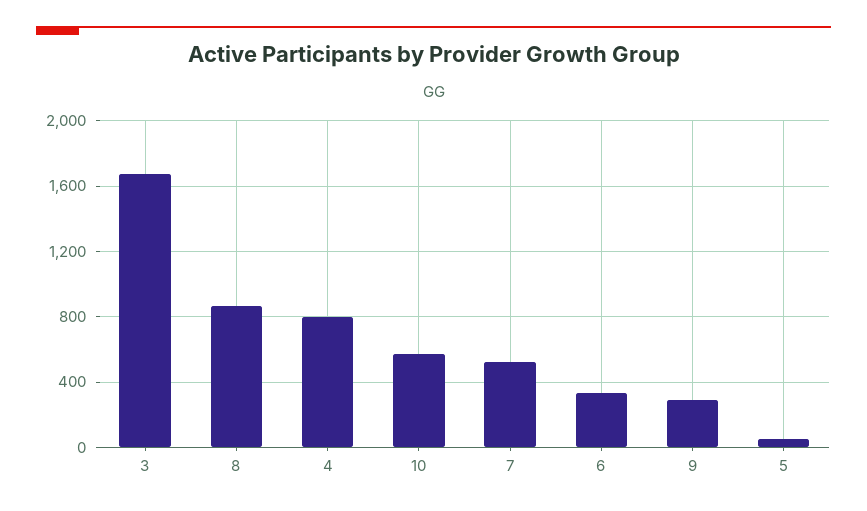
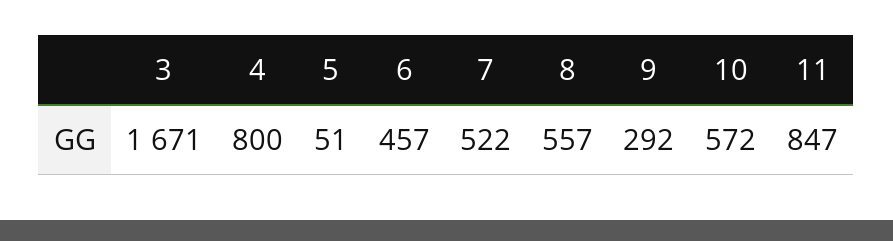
8: 850 -> 557
6: 350 -> 457
11: none -> 847

